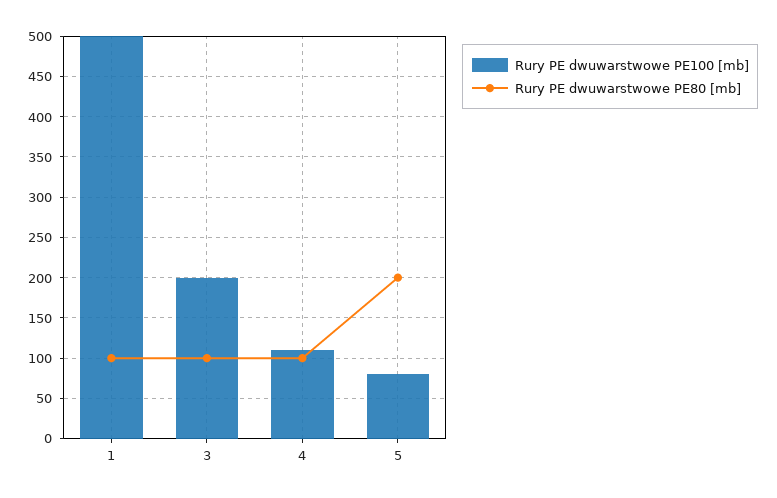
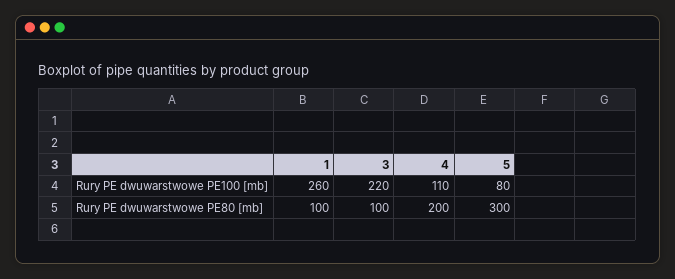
Rury PE dwuwarstwowe PE100 [mb], 1: 500 -> 260
Rury PE dwuwarstwowe PE100 [mb], 3: 200 -> 220
Rury PE dwuwarstwowe PE80 [mb], 4: 100 -> 200
Rury PE dwuwarstwowe PE80 [mb], 5: 200 -> 300

